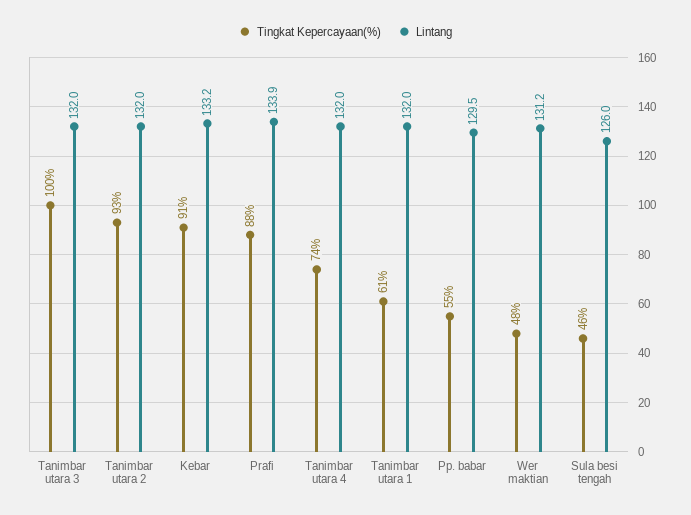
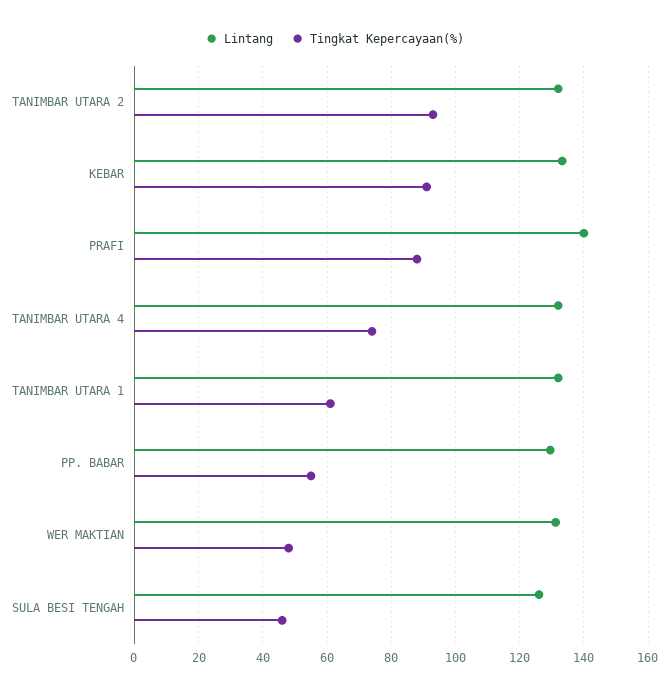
Tingkat Kepercayaan(%), Tanimbar utara 3: 100 -> none
Lintang, Tanimbar utara 3: 132 -> none
Lintang, Prafi: 133.9 -> 140

